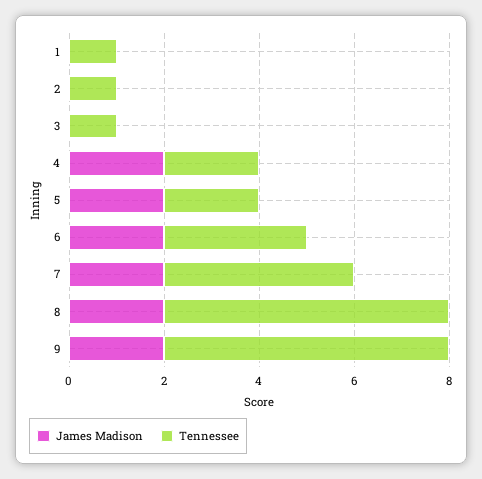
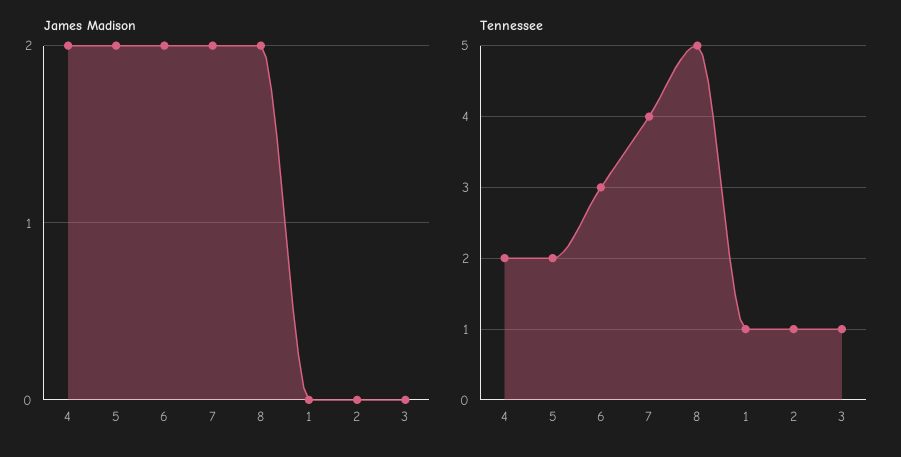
Tennessee, 8: 6 -> 5
James Madison, 9: 2 -> none
Tennessee, 9: 6 -> none

